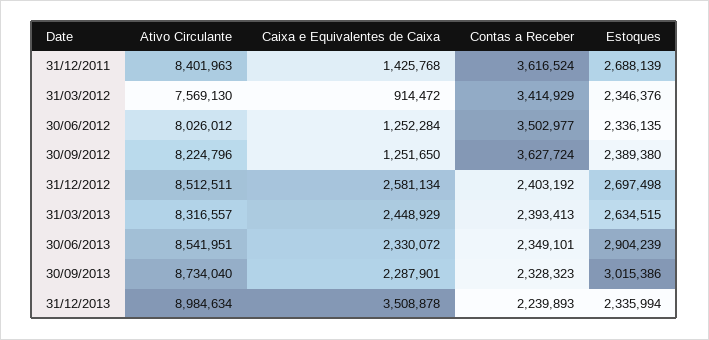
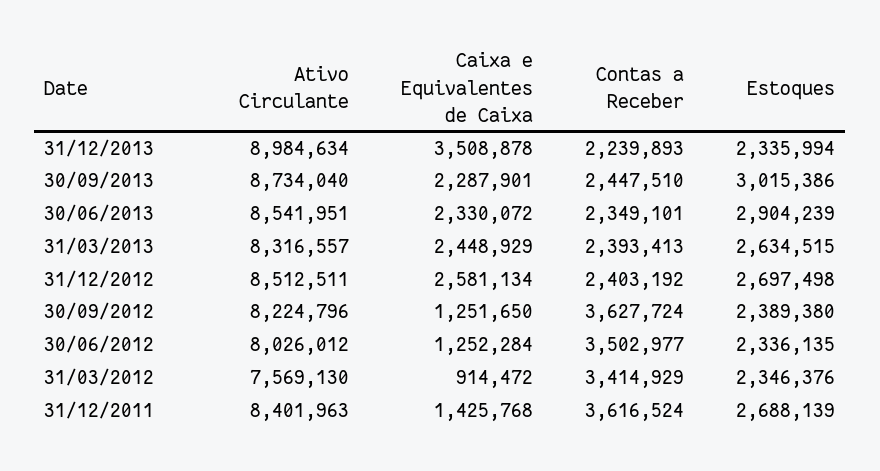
Contas a Receber, 30/09/2013: 2328323 -> 2447510

